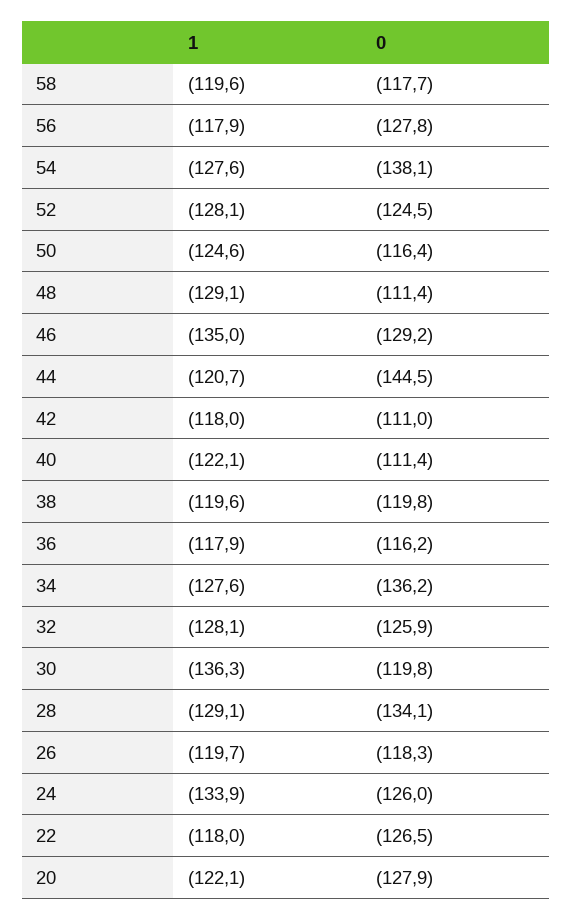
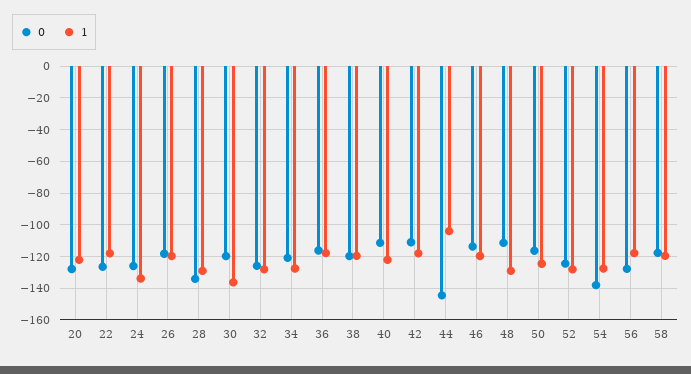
1, 46: -135 -> -120
0, 46: -129.2 -> -115
1, 44: -120.7 -> -105
0, 34: -136.2 -> -120

